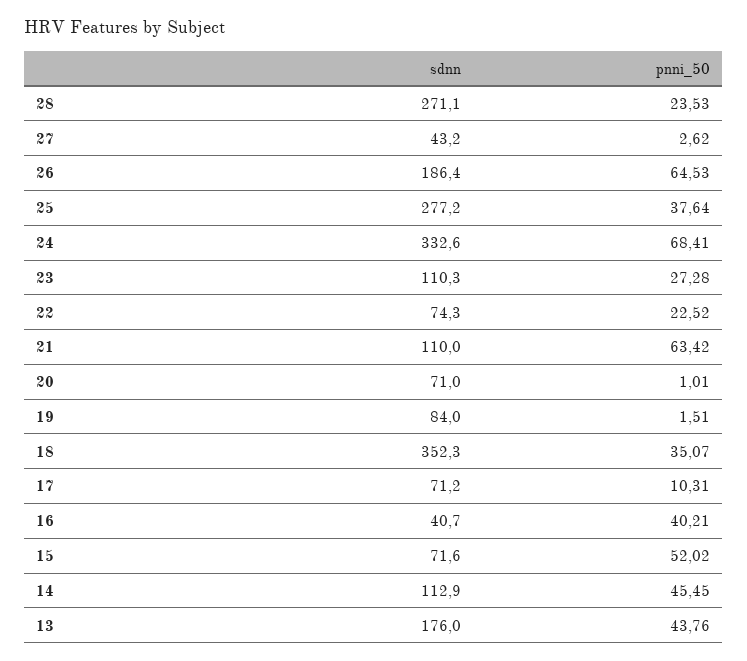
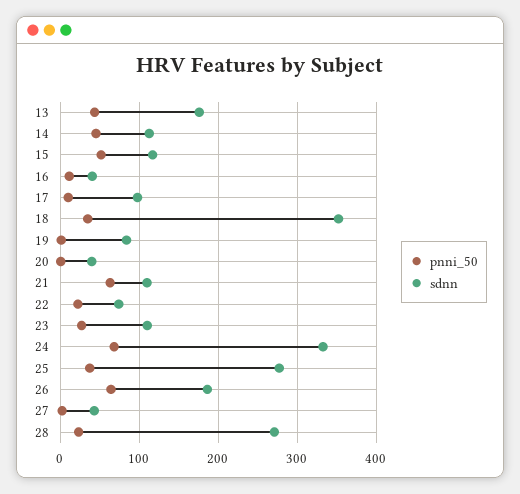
sdnn, 20: 71 -> 40
sdnn, 17: 71.2 -> 100
pnni_50, 16: 40.21 -> 10
sdnn, 15: 71.6 -> 120

